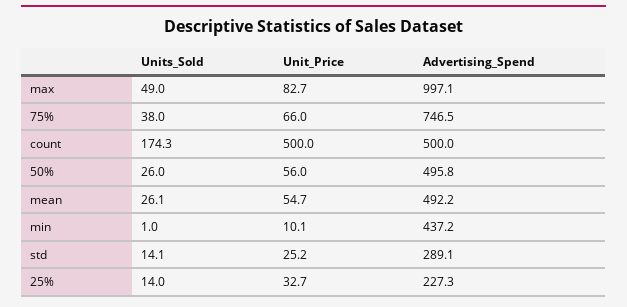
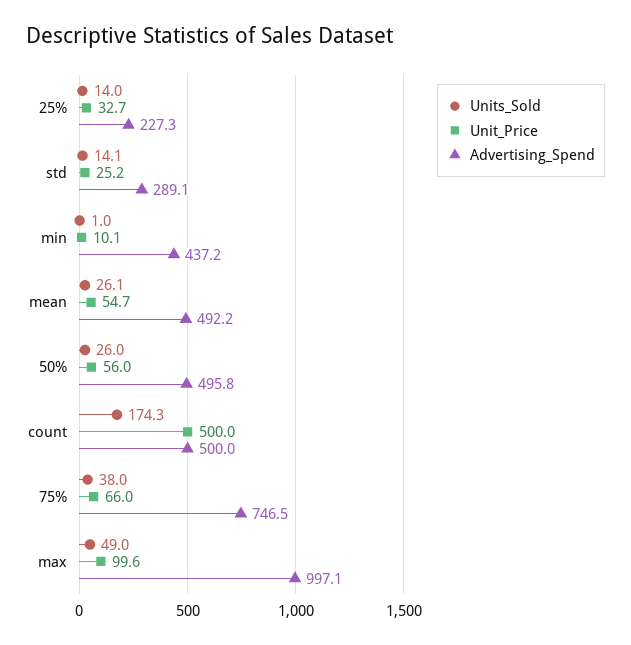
Unit_Price, max: 82.7 -> 99.6

